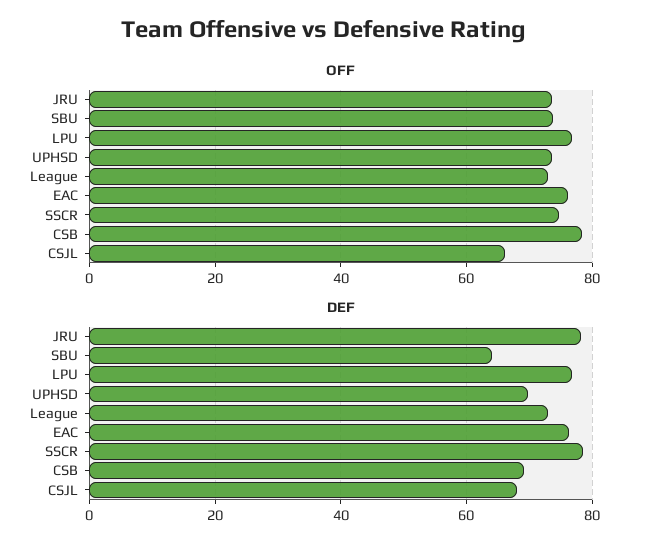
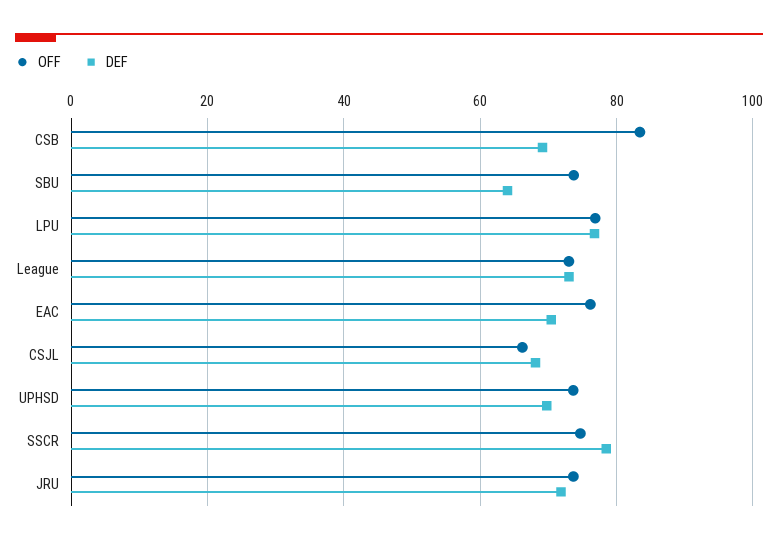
OFF, CSB: 78 -> 84
DEF, JRU: 78 -> 72
DEF, EAC: 76 -> 70

